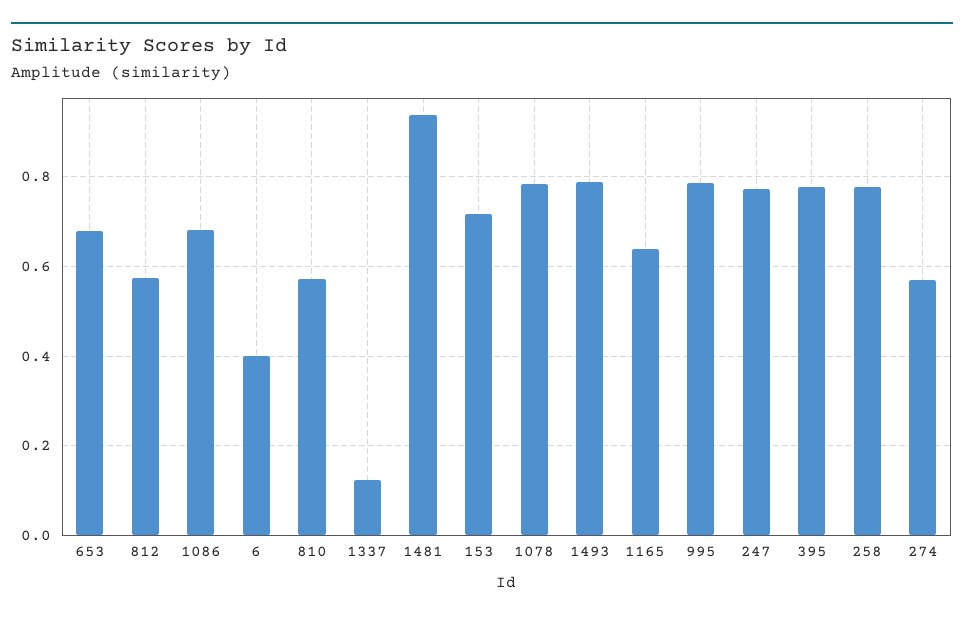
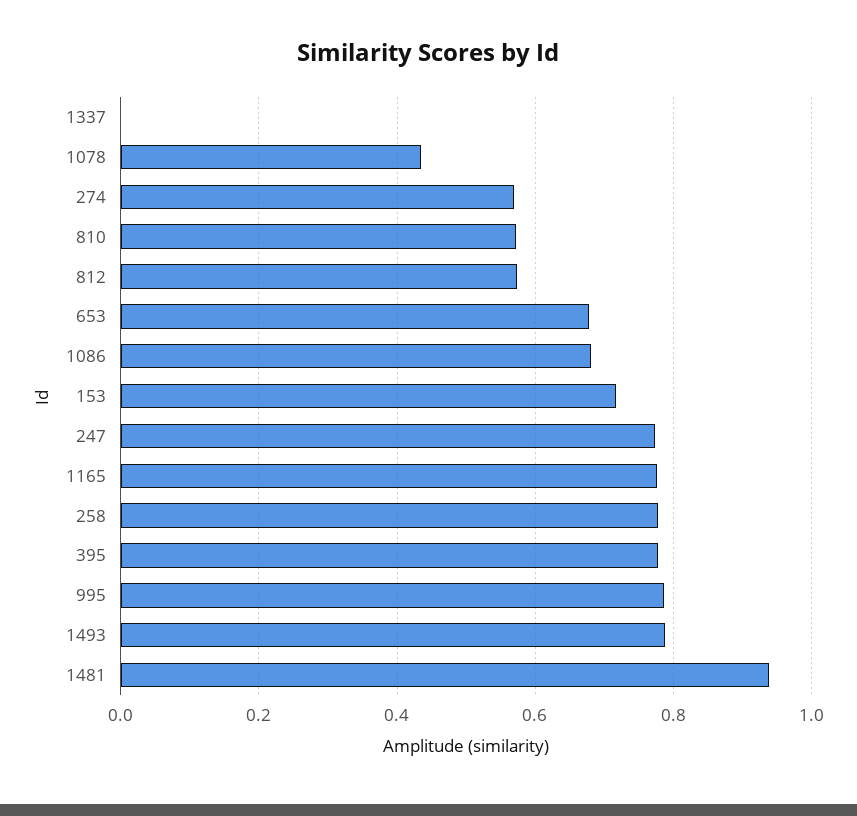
6: 0.4 -> none
1337: 0.12 -> 0
1078: 0.78 -> 0.44
1165: 0.64 -> 0.78

